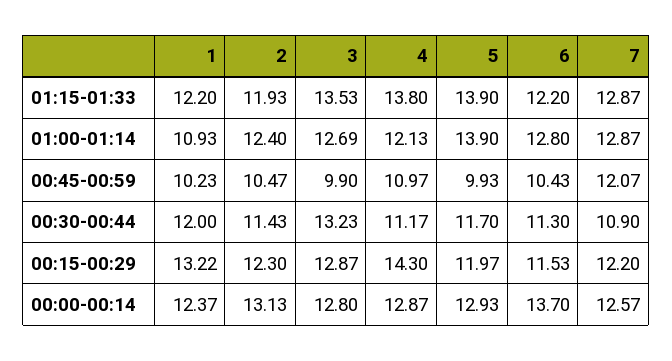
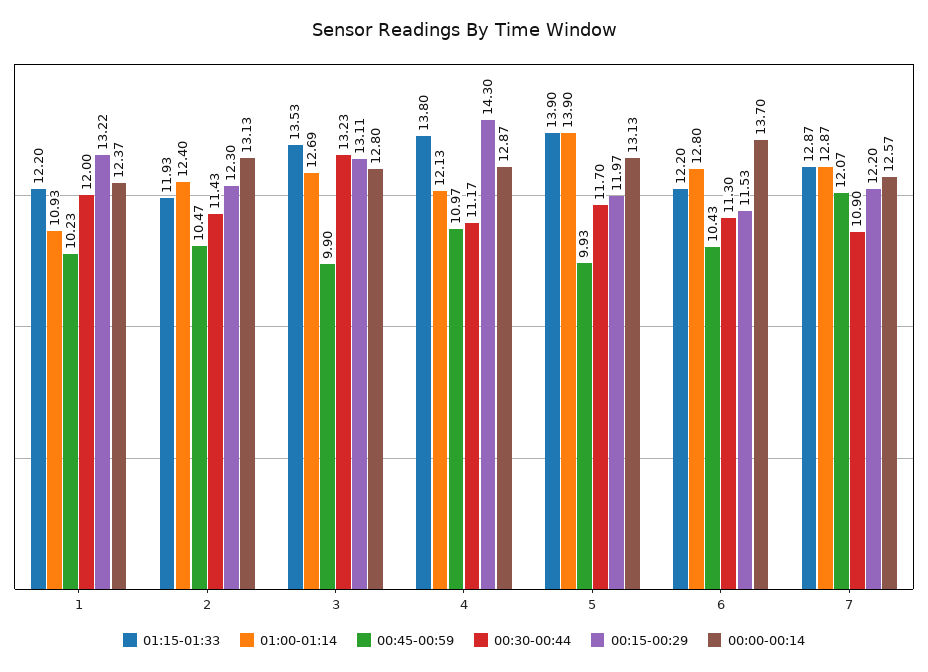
00:15-00:29, 3: 12.87 -> 13.11
00:00-00:14, 5: 12.93 -> 13.13

